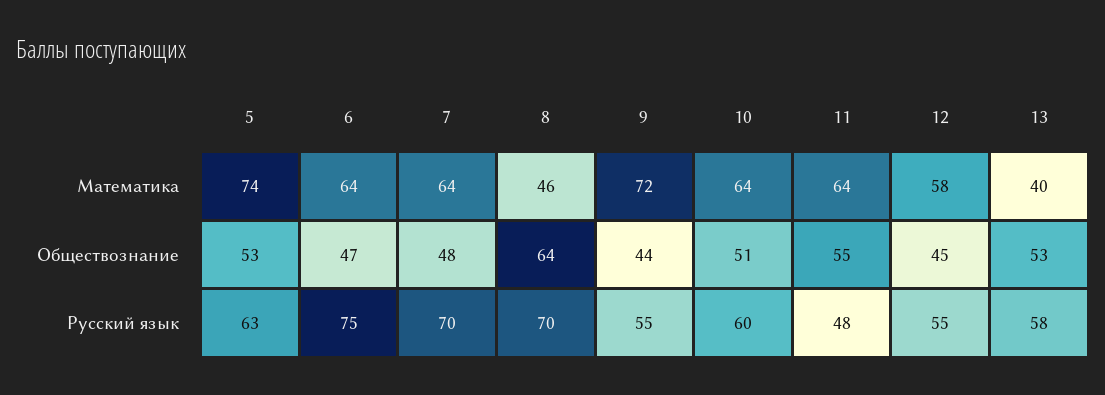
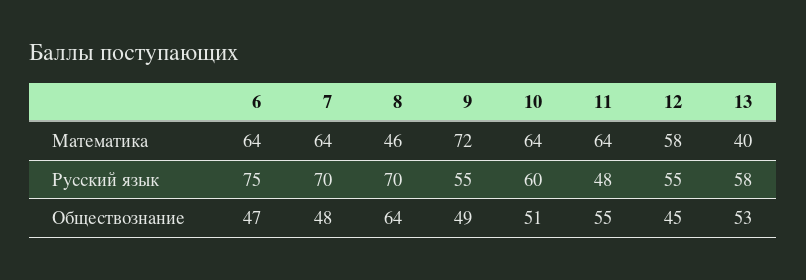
5, Математика: 74 -> none
5, Обществознание: 53 -> none
9, Обществознание: 44 -> 49
5, Русский язык: 63 -> none

